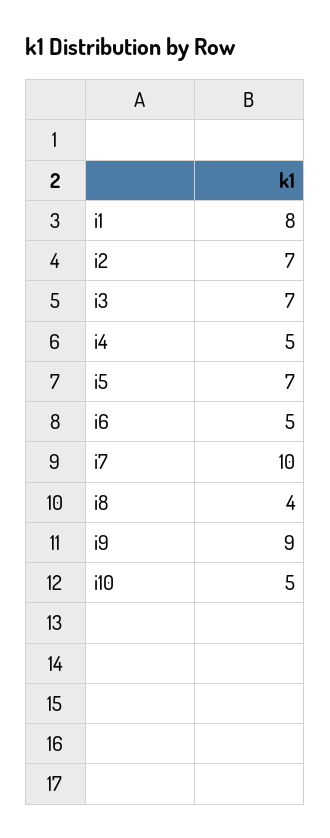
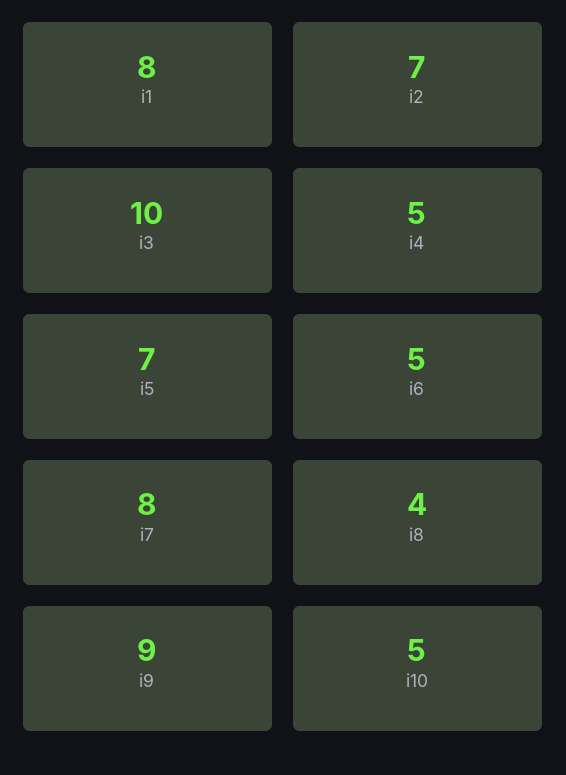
i3: 7 -> 10
i7: 10 -> 8

